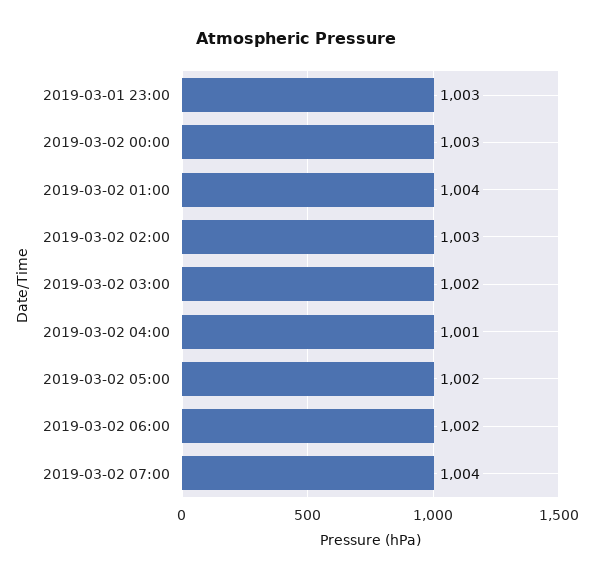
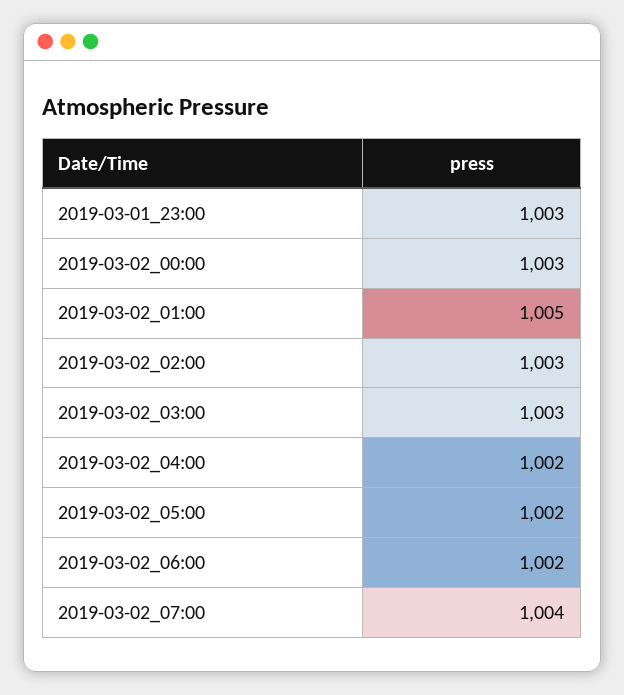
2019-03-02 01:00: 1004 -> 1005
2019-03-02 03:00: 1002 -> 1003
2019-03-02 04:00: 1001 -> 1002

